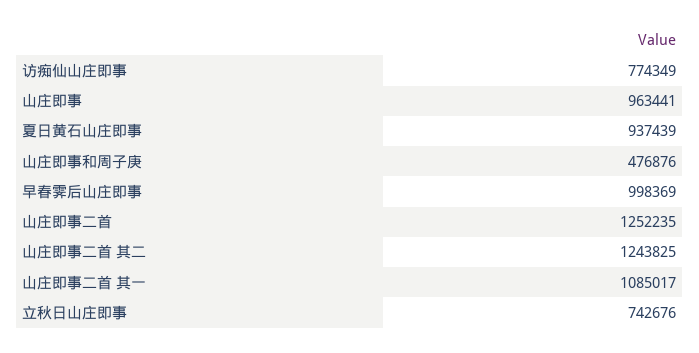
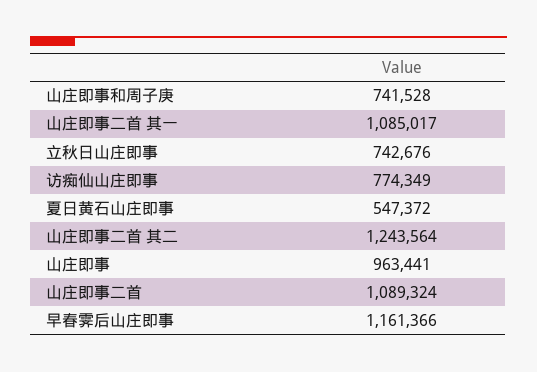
夏日黄石山庄即事: 937439 -> 547372
山庄即事和周子庚: 476876 -> 741528
早春霁后山庄即事: 998369 -> 1161366
山庄即事二首: 1252235 -> 1089324
山庄即事二首 其二: 1243825 -> 1243564

